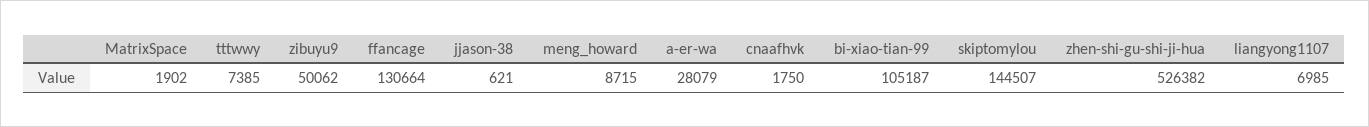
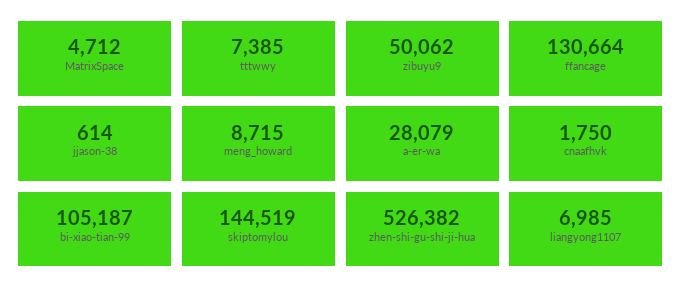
MatrixSpace: 1902 -> 4712
jjason-38: 621 -> 614
skiptomylou: 144507 -> 144519

